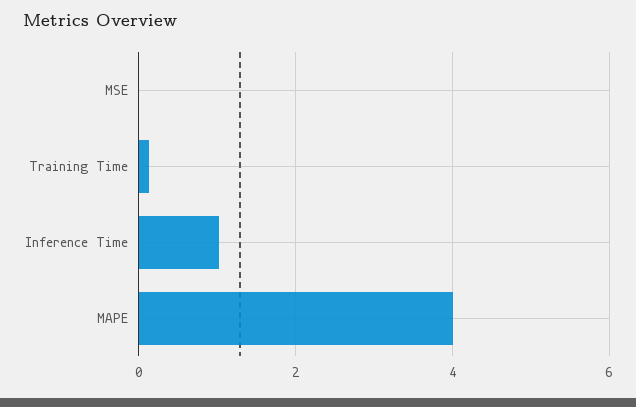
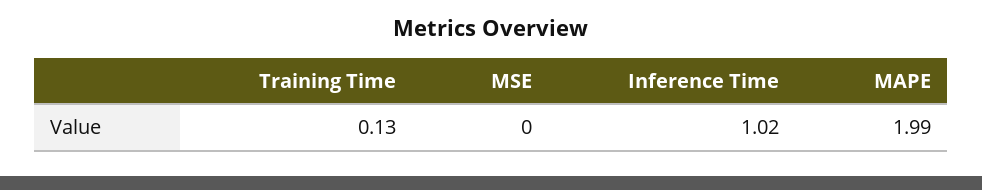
MAPE: 4 -> 1.99

